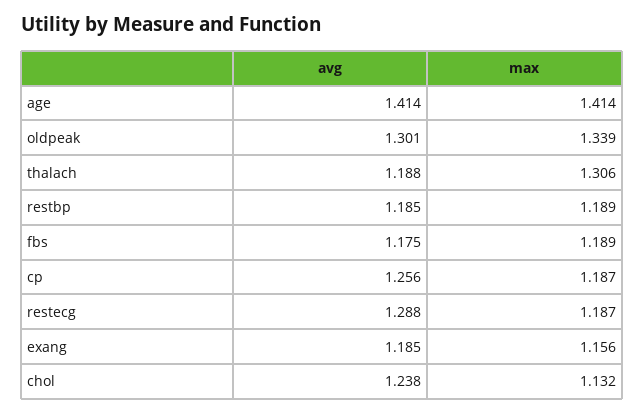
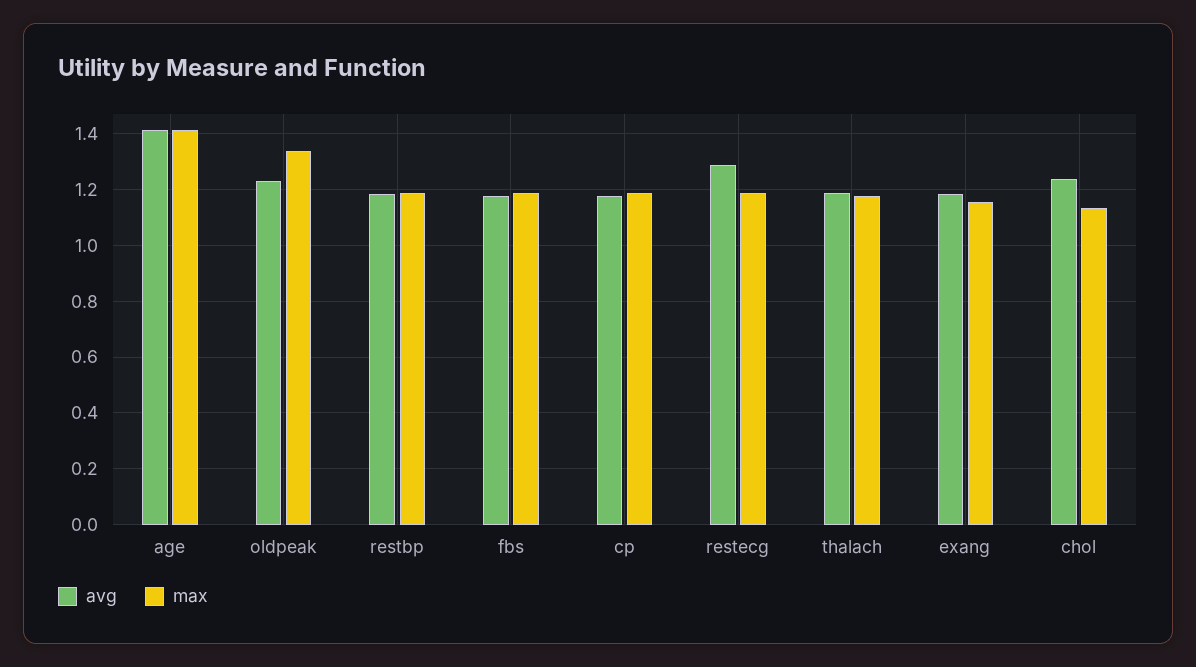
avg, oldpeak: 1.301 -> 1.225
max, thalach: 1.306 -> 1.175
avg, cp: 1.256 -> 1.175

